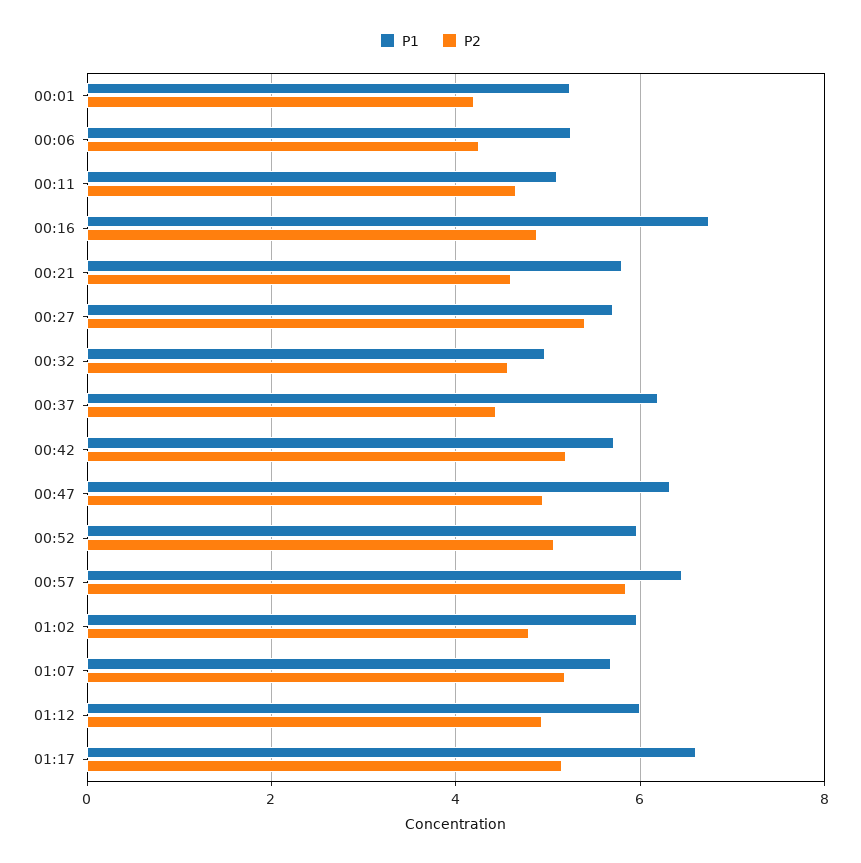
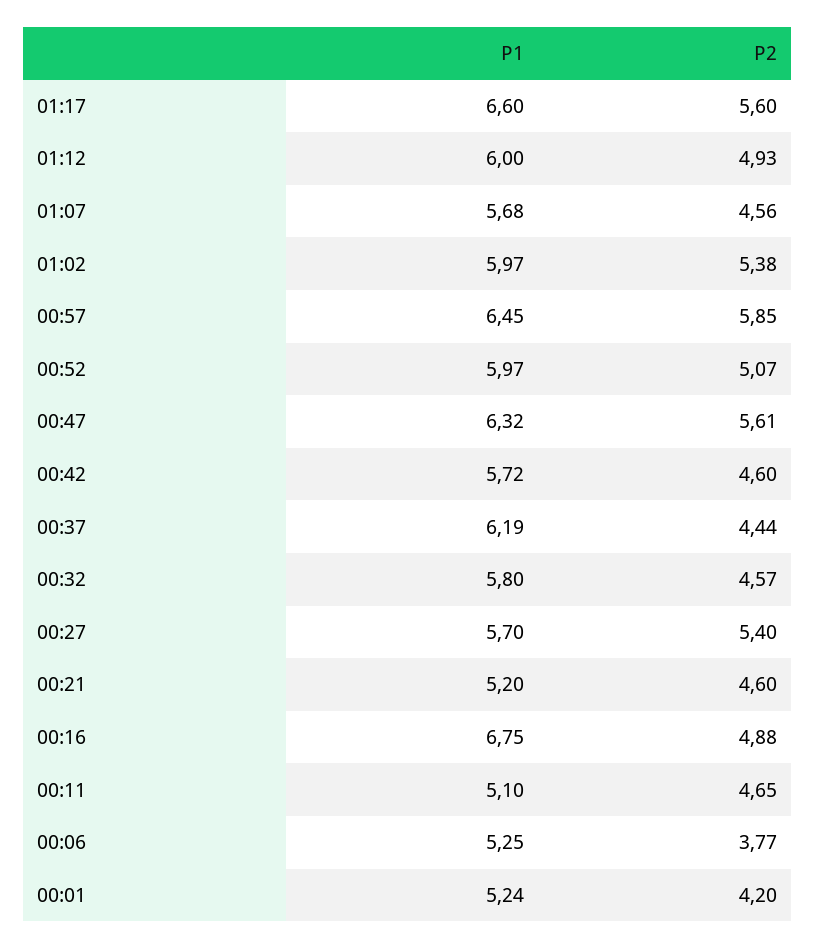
P2, 00:06: 4.2 -> 3.77
P1, 00:21: 5.8 -> 5.2
P1, 00:32: 5 -> 5.8
P2, 00:42: 5.2 -> 4.6
P2, 00:47: 5 -> 5.61
P2, 01:02: 4.8 -> 5.38
P2, 01:07: 5.2 -> 4.56
P2, 01:17: 5.2 -> 5.6

